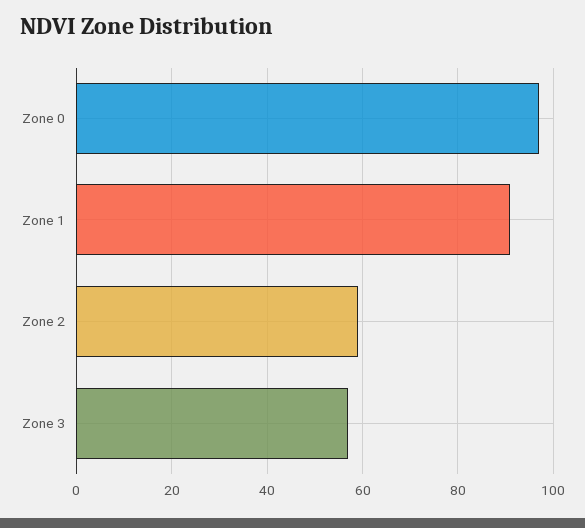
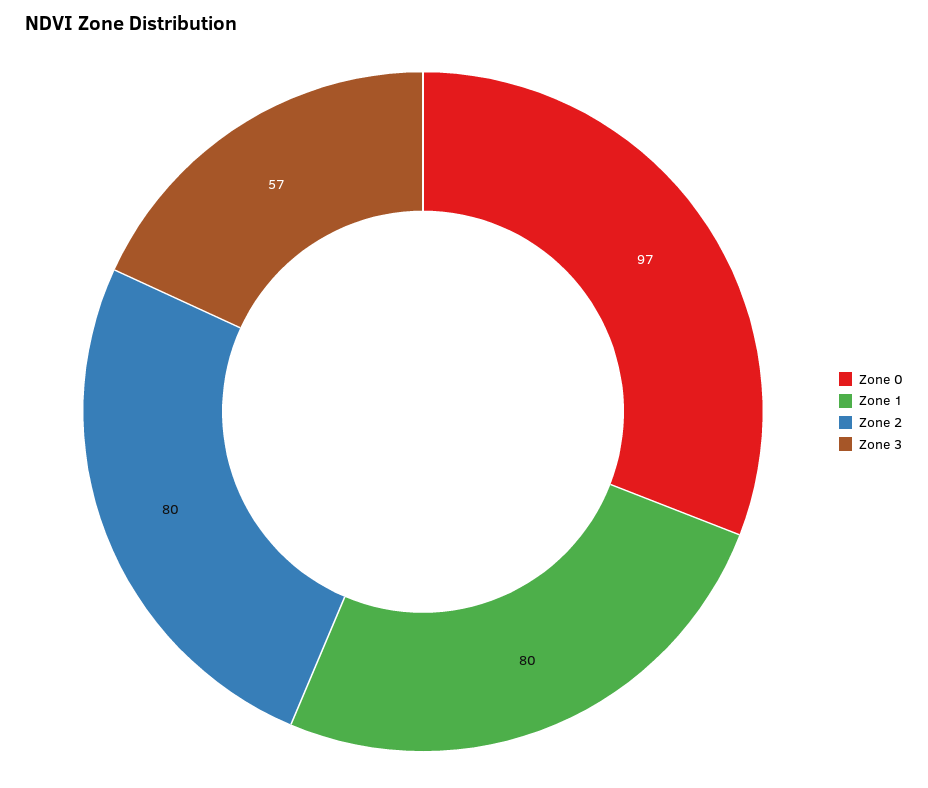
Zone 1: 90 -> 80
Zone 2: 60 -> 80

